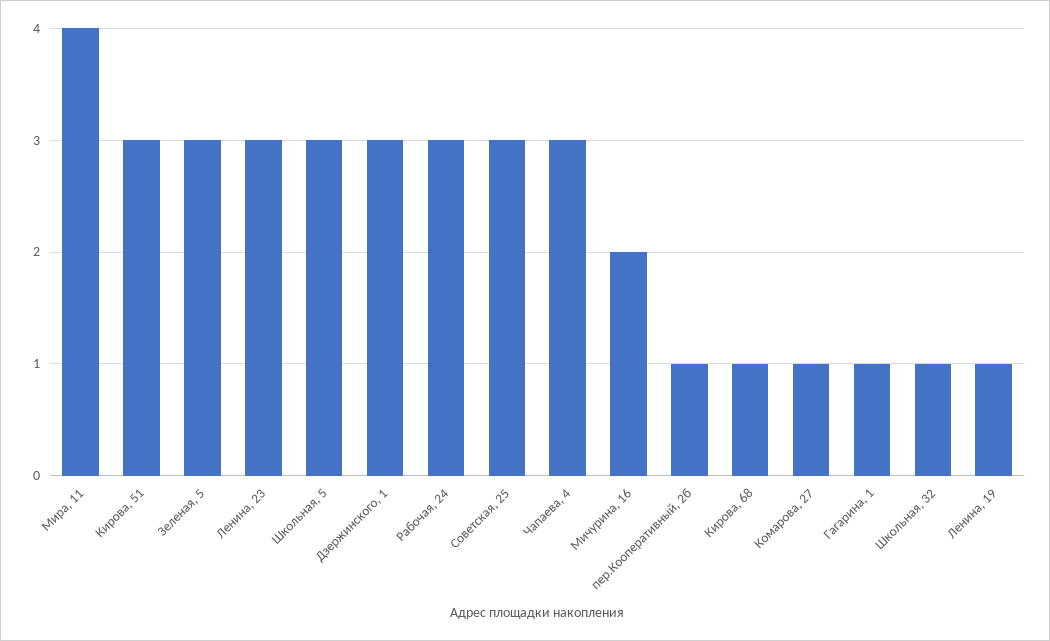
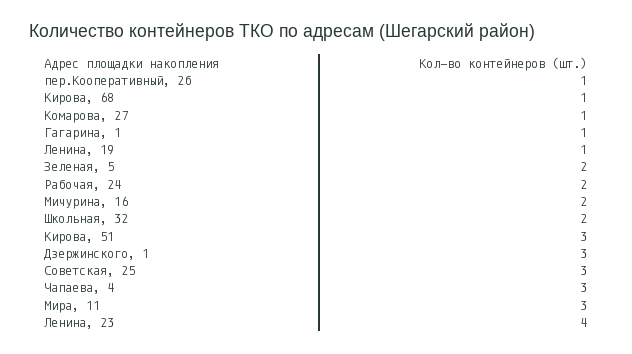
Мира, 11: 4 -> 3
Зеленая, 5: 3 -> 2
Ленина, 23: 3 -> 4
Школьная, 5: 3 -> none
Рабочая, 24: 3 -> 2
Школьная, 32: 1 -> 2

